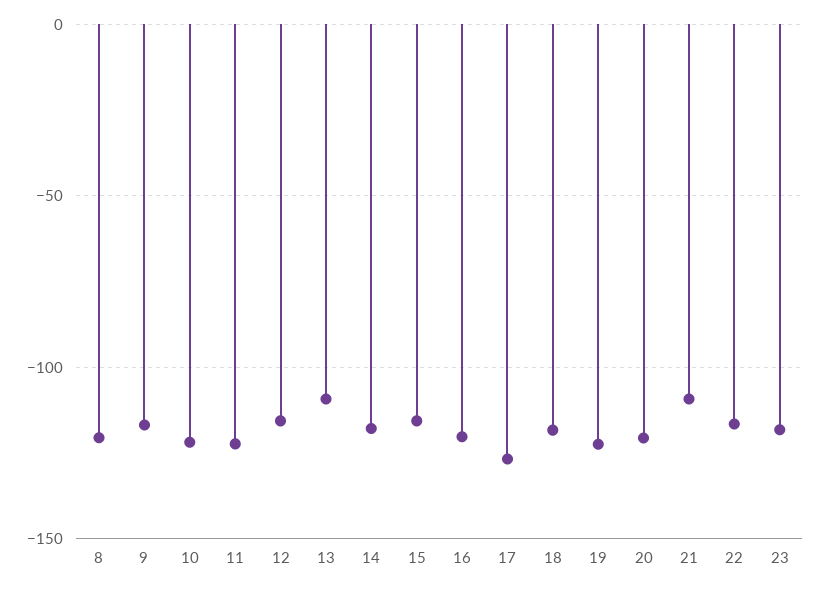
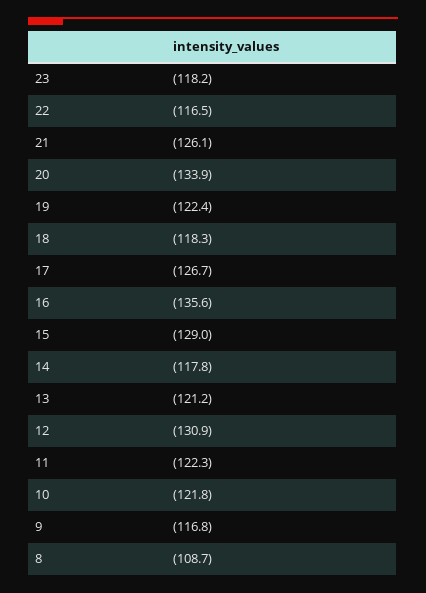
8: -120 -> -108.7
12: -115 -> -130.9
13: -110 -> -121.2
15: -115 -> -129
16: -120 -> -135.6
20: -120 -> -133.9
21: -110 -> -126.1

